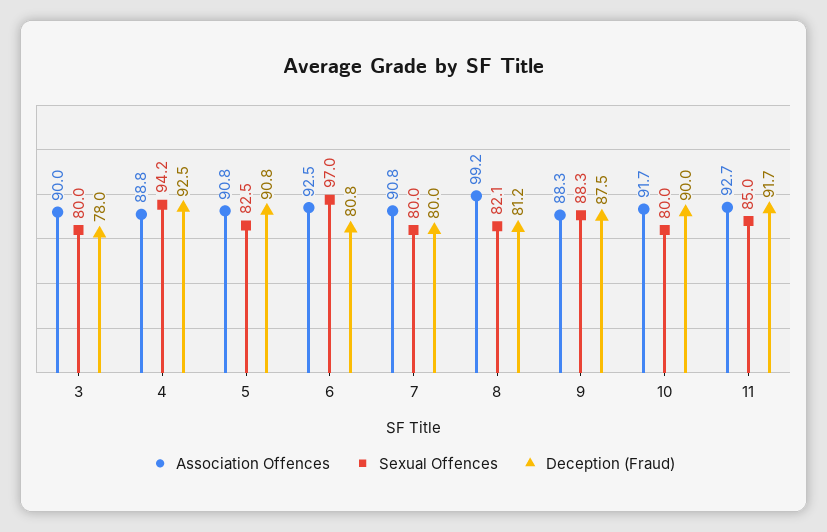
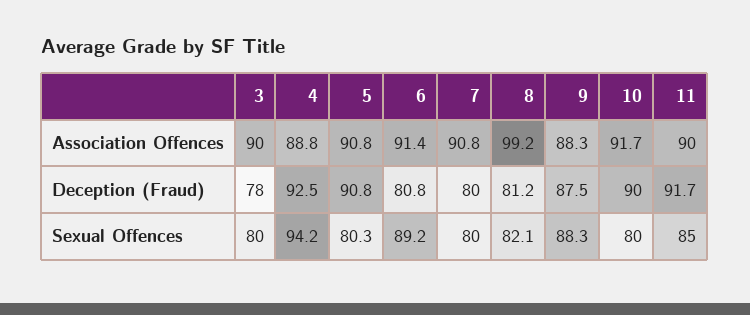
Sexual Offences, 5: 82.5 -> 80.3
Association Offences, 6: 92.5 -> 91.4
Sexual Offences, 6: 97 -> 89.2
Association Offences, 11: 92.7 -> 90

